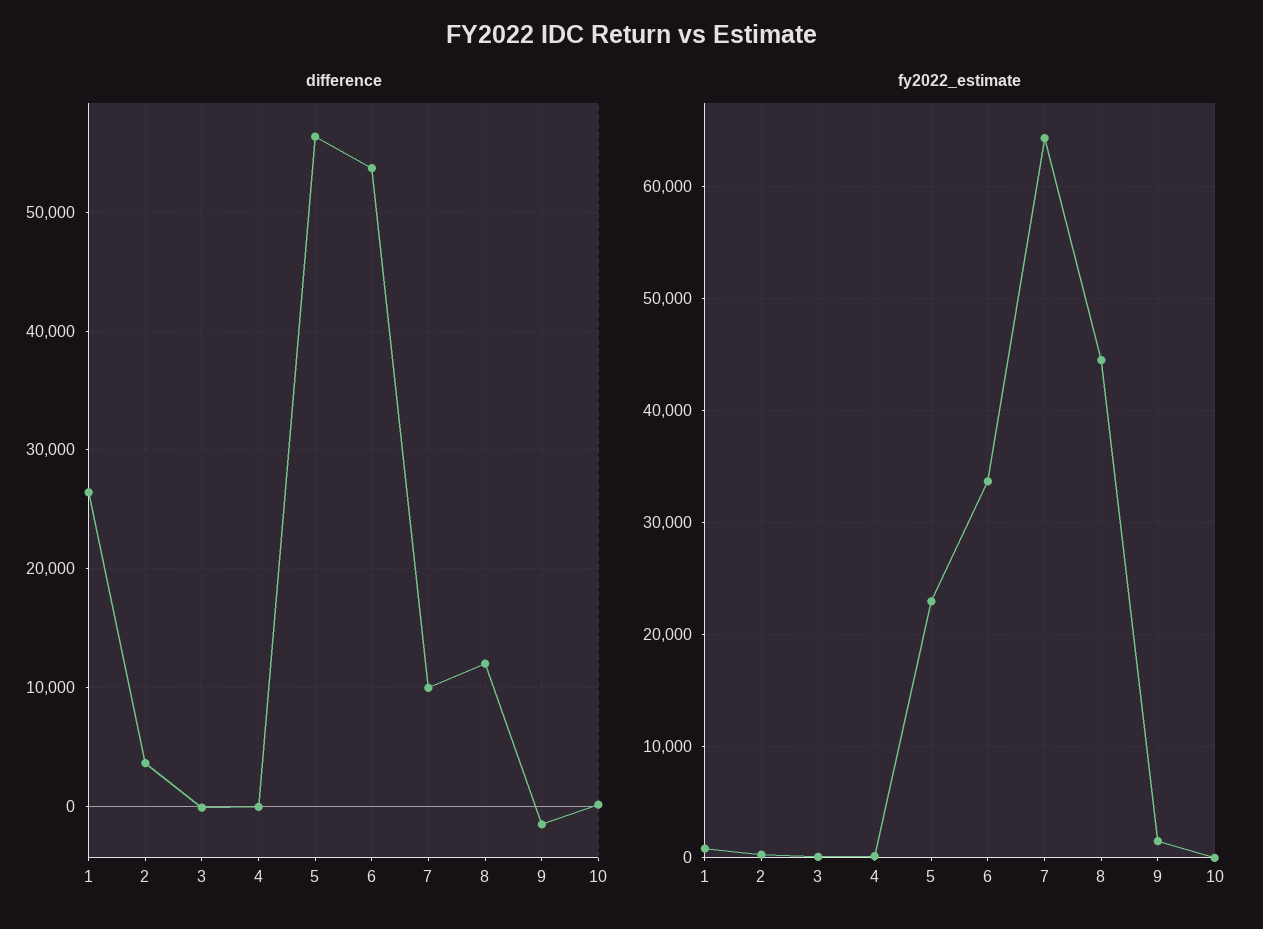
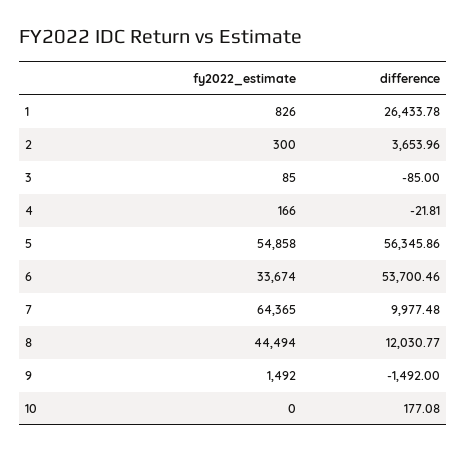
fy2022_estimate, 5: 23000 -> 54858

